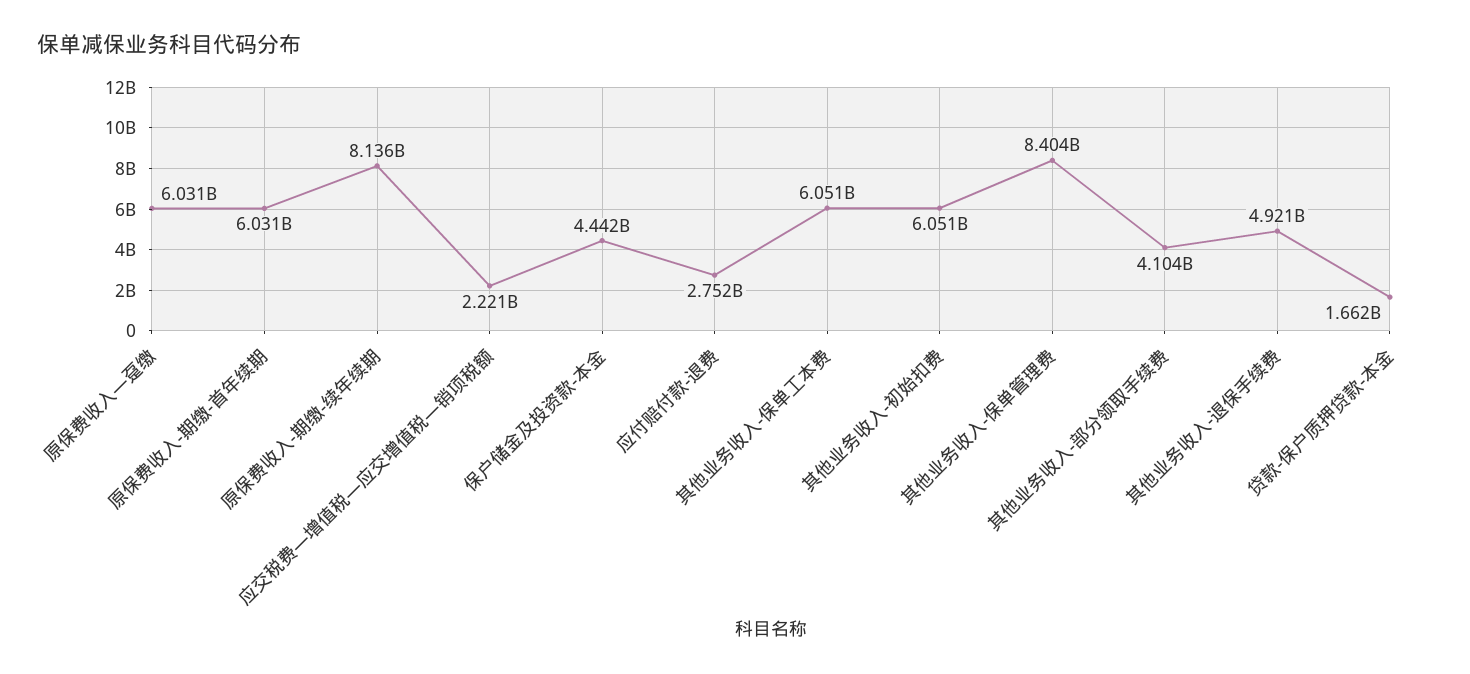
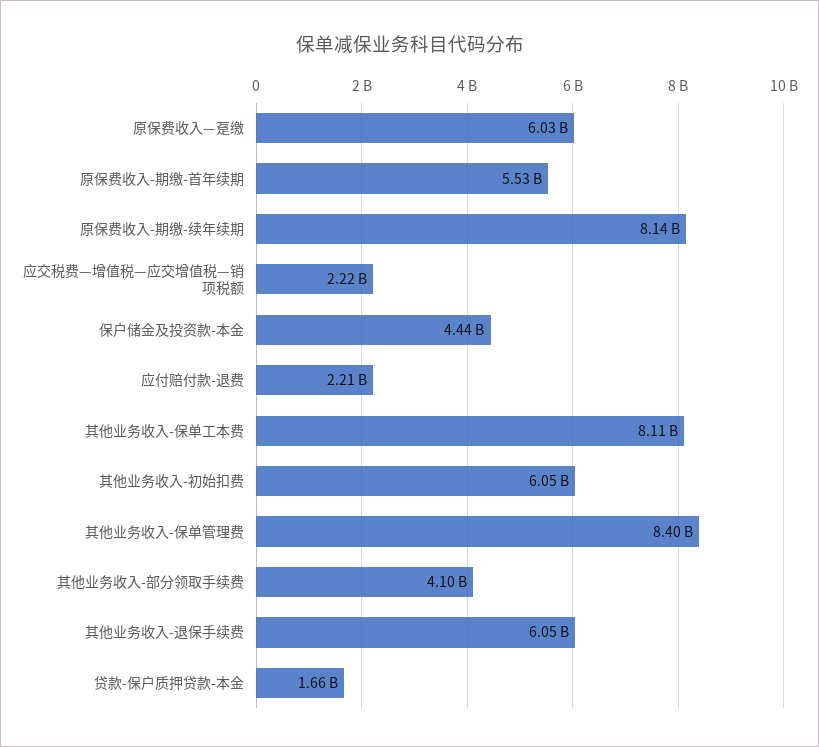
原保费收入-期缴-首年续期: 6031000000 -> 5530000000
应付赔付款-退费: 2752000000 -> 2210000000
其他业务收入-保单工本费: 6051000000 -> 8110000000
其他业务收入-退保手续费: 4921000000 -> 6050000000

